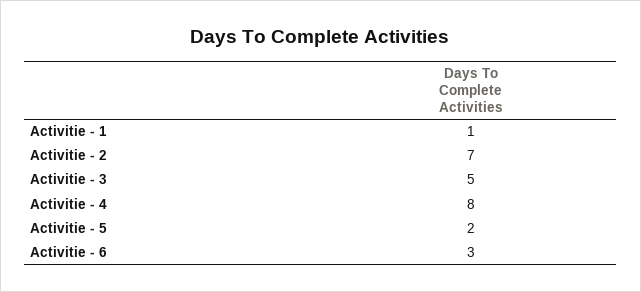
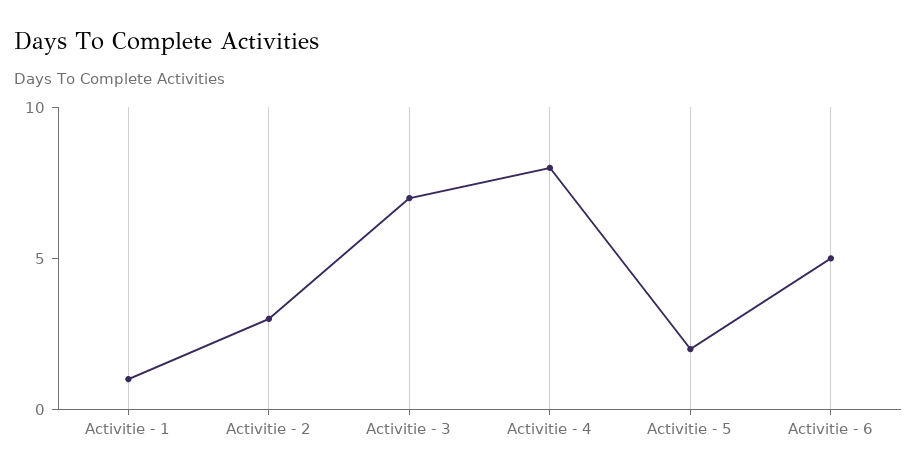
Activitie - 2: 7 -> 3
Activitie - 3: 5 -> 7
Activitie - 6: 3 -> 5

